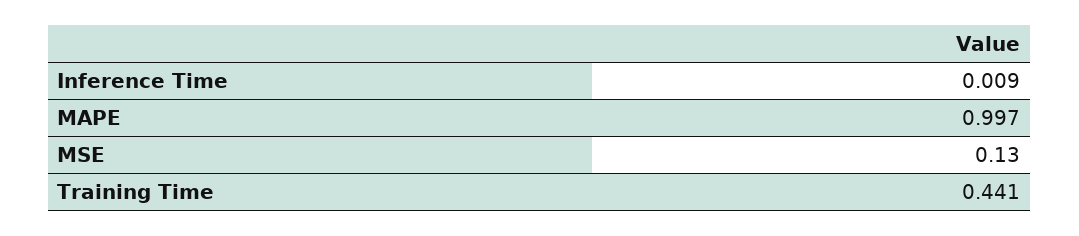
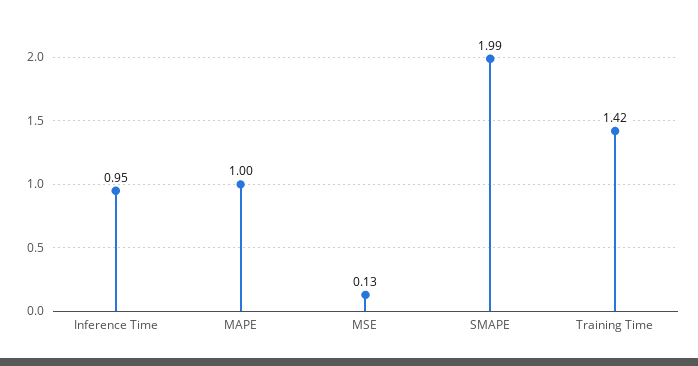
Inference Time: 0.009 -> 0.95
Training Time: 0.441 -> 1.42
SMAPE: none -> 1.99

